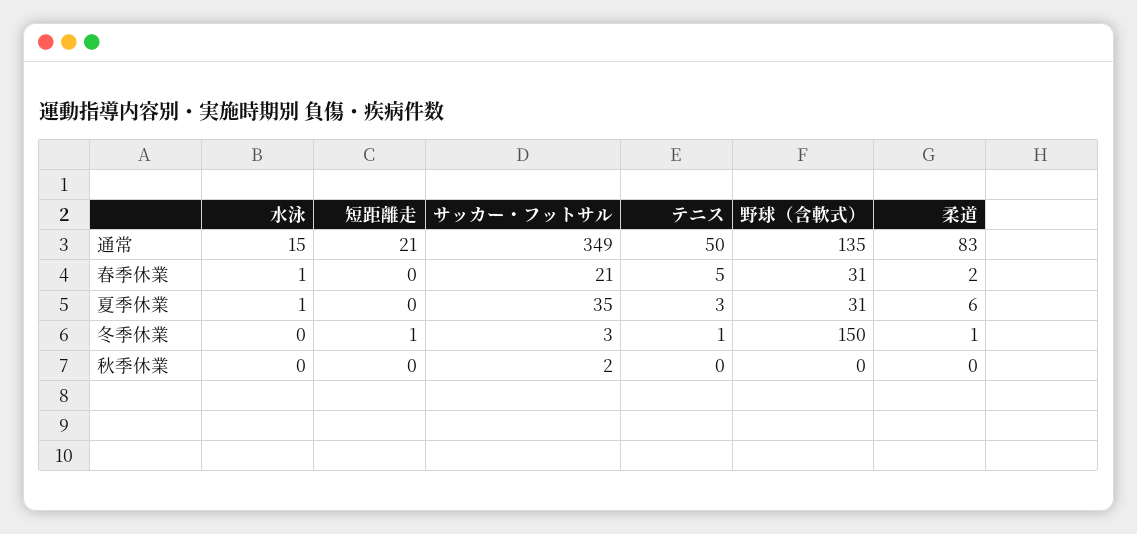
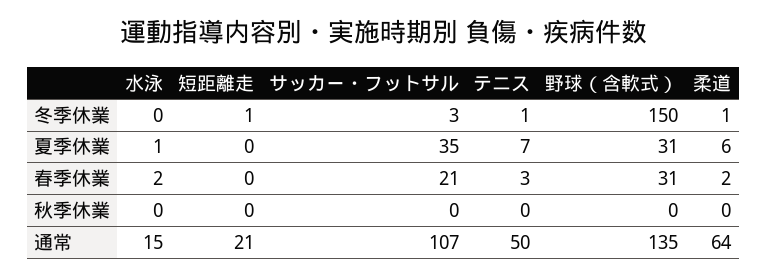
サッカー・フットサル, 通常: 349 -> 107
柔道, 通常: 83 -> 64
水泳, 春季休業: 1 -> 2
テニス, 春季休業: 5 -> 3
テニス, 夏季休業: 3 -> 7
サッカー・フットサル, 秋季休業: 2 -> 0

